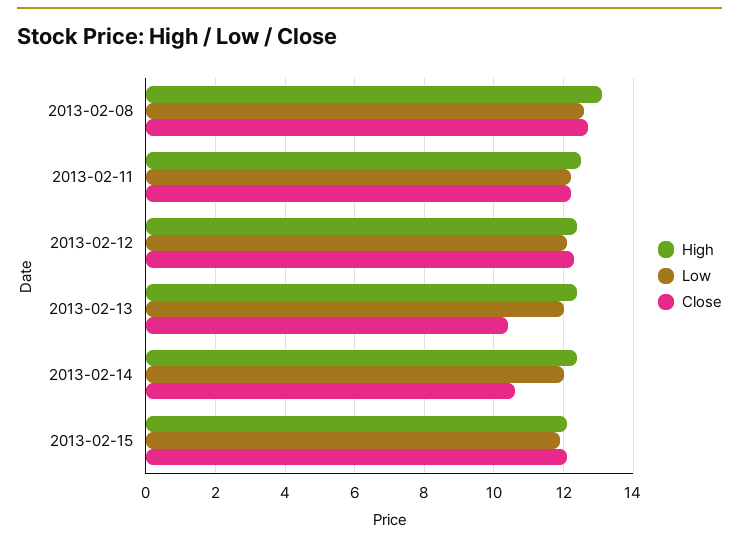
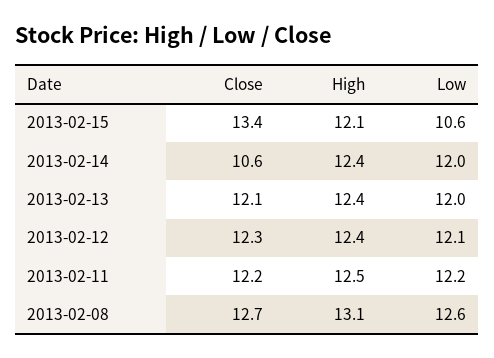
Close, 2013-02-13: 10.5 -> 12.1
Low, 2013-02-15: 12 -> 10.6
Close, 2013-02-15: 12 -> 13.4

